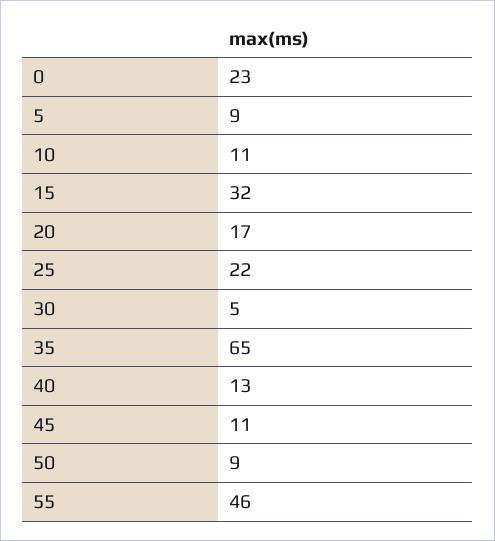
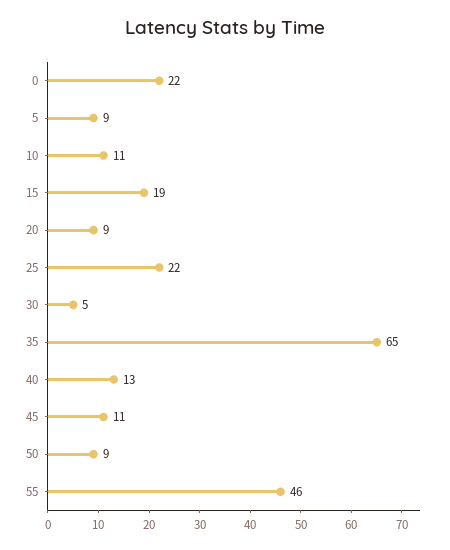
0: 23 -> 22
15: 32 -> 19
20: 17 -> 9

